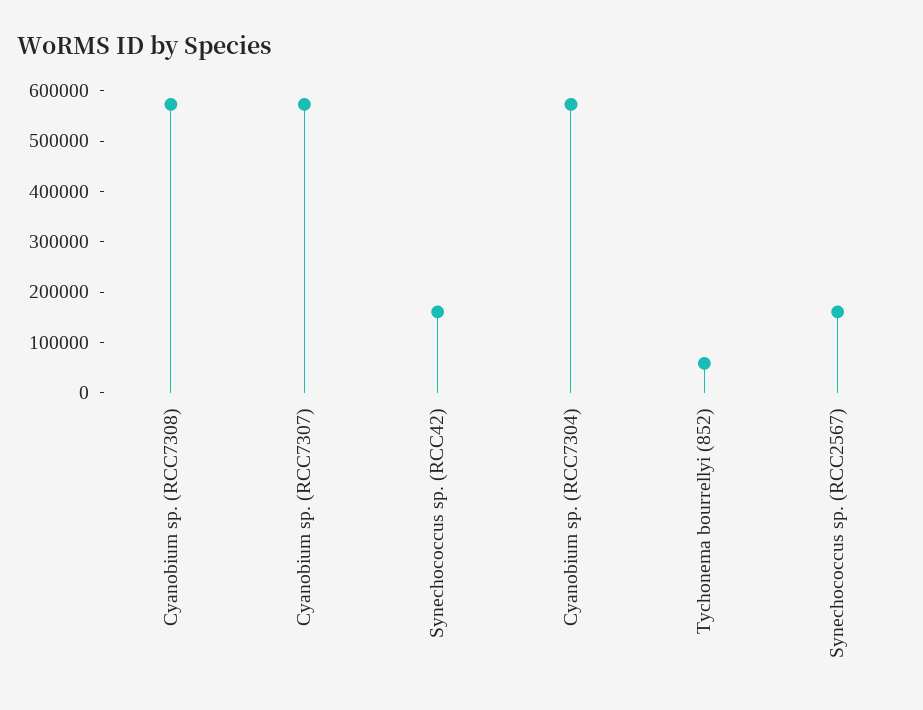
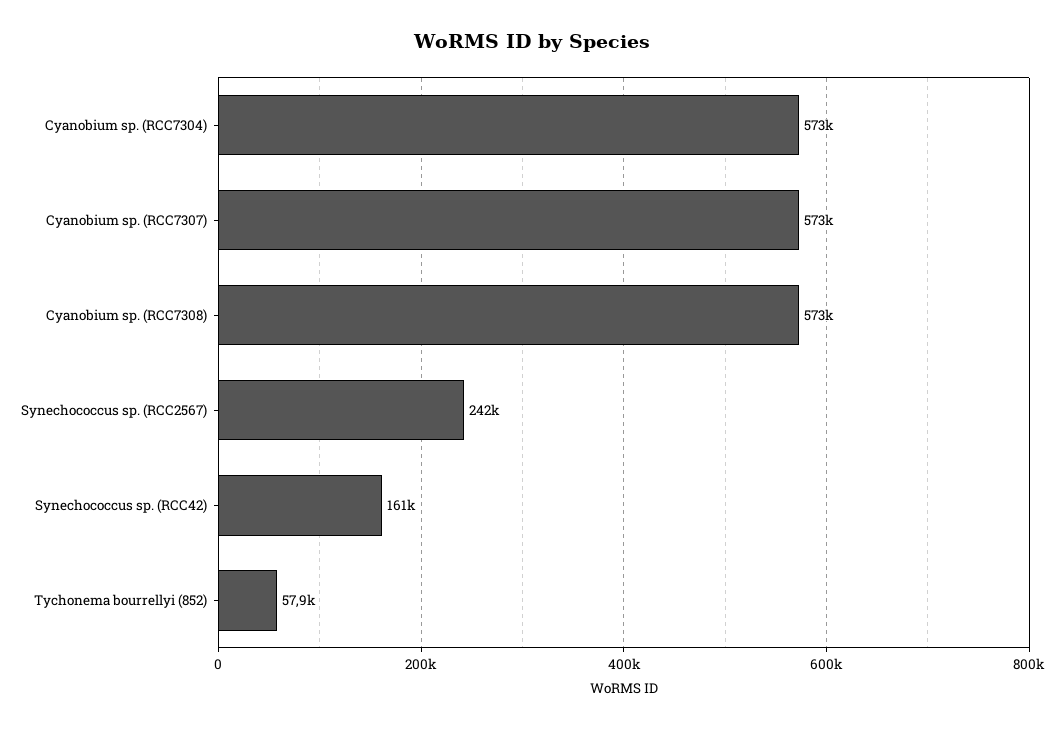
Synechococcus sp. (RCC2567): 160000 -> 242000

